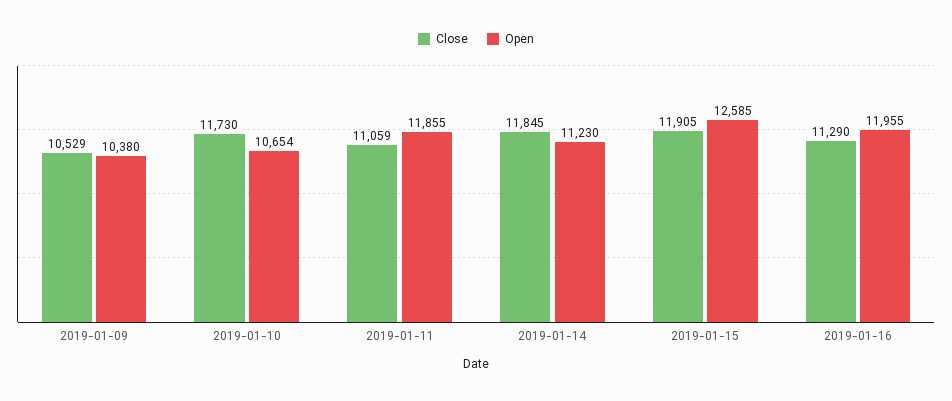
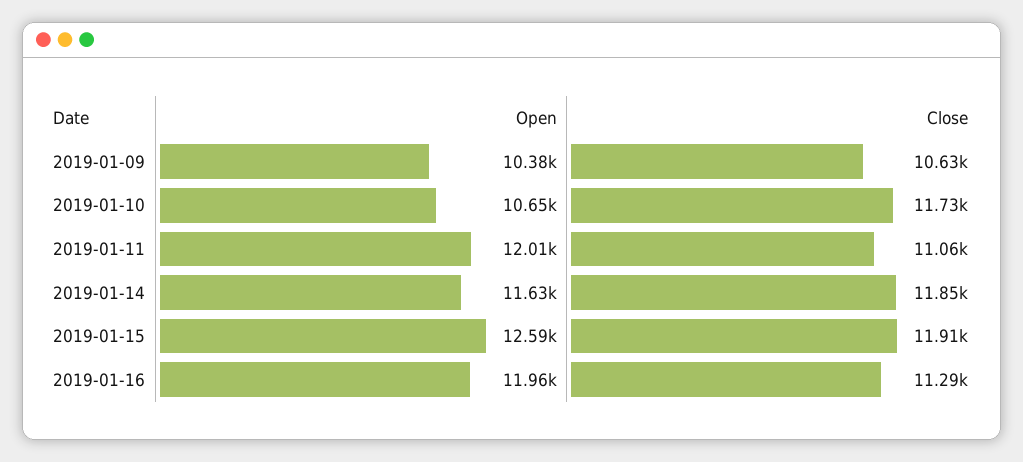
Close, 2019-01-09: 10529 -> 10630
Open, 2019-01-11: 11855 -> 12010
Open, 2019-01-14: 11230 -> 11630

